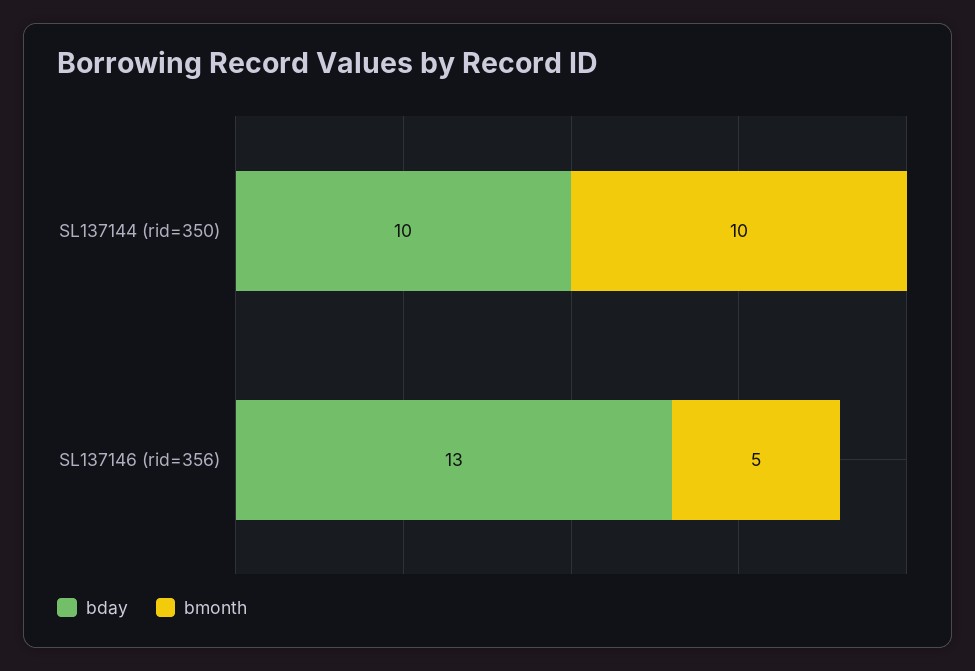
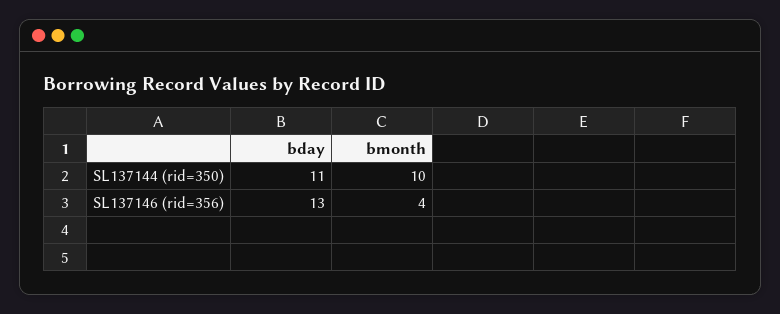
bday, SL137144 (rid=350): 10 -> 11
bmonth, SL137146 (rid=356): 5 -> 4

